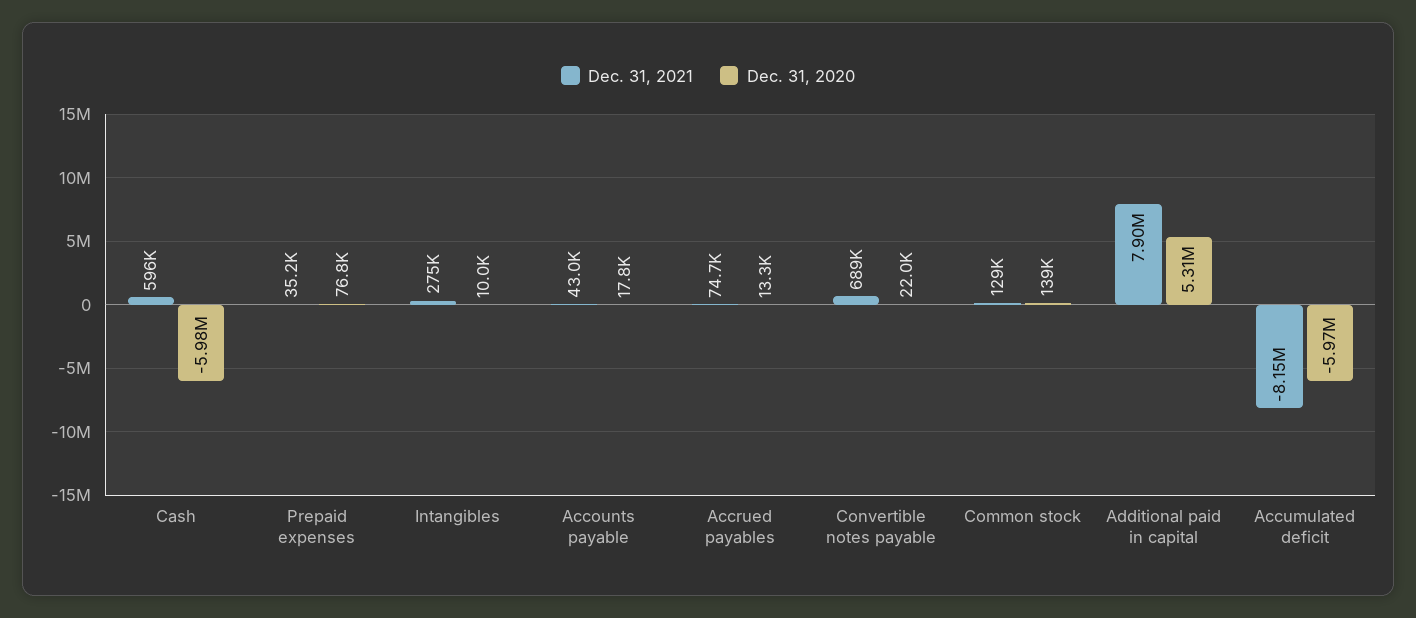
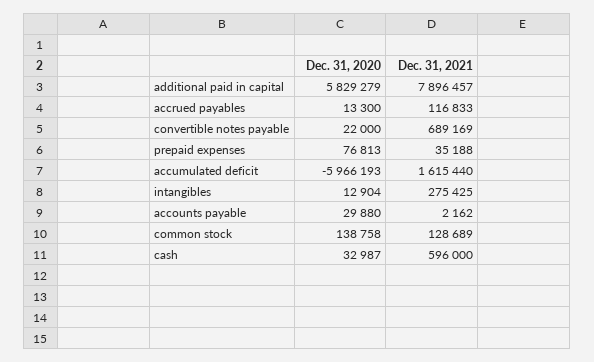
Dec. 31, 2020, Cash: -5980000 -> 32987
Dec. 31, 2020, Intangibles: 10000 -> 12904
Dec. 31, 2021, Accounts payable: 43000 -> 2162
Dec. 31, 2020, Accounts payable: 17800 -> 29880
Dec. 31, 2021, Accrued payables: 74700 -> 116833
Dec. 31, 2020, Additional paid in capital: 5310000 -> 5829279
Dec. 31, 2021, Accumulated deficit: -8150000 -> 1615440

